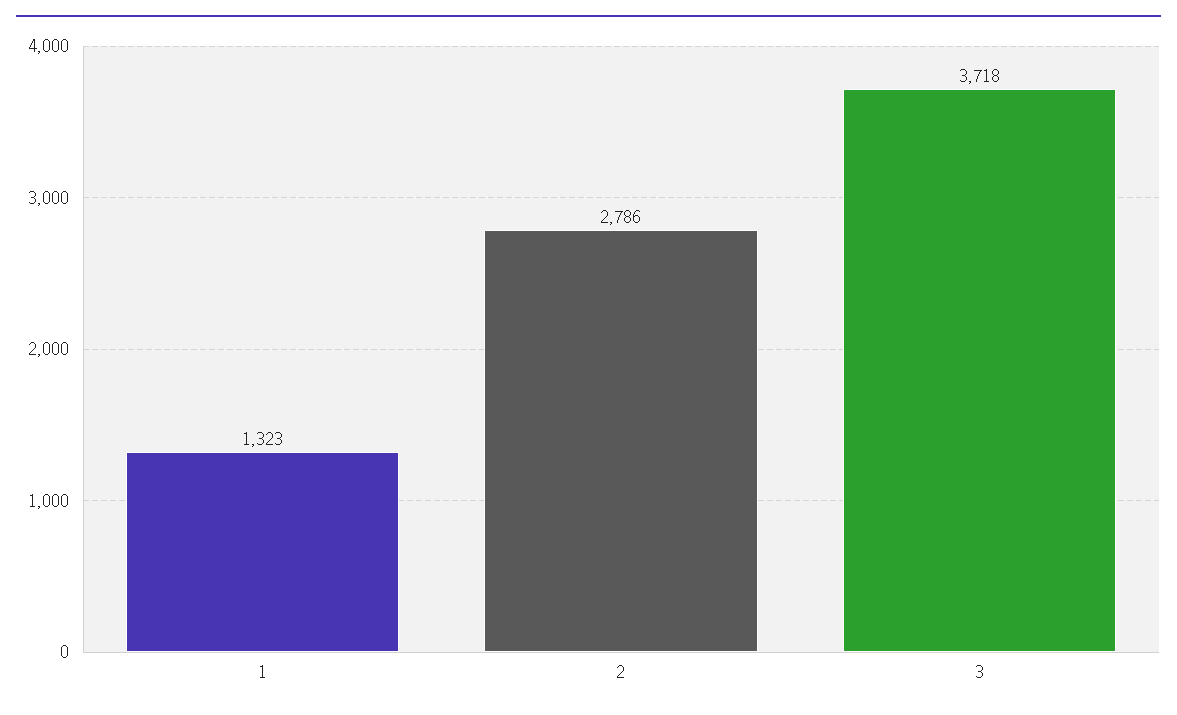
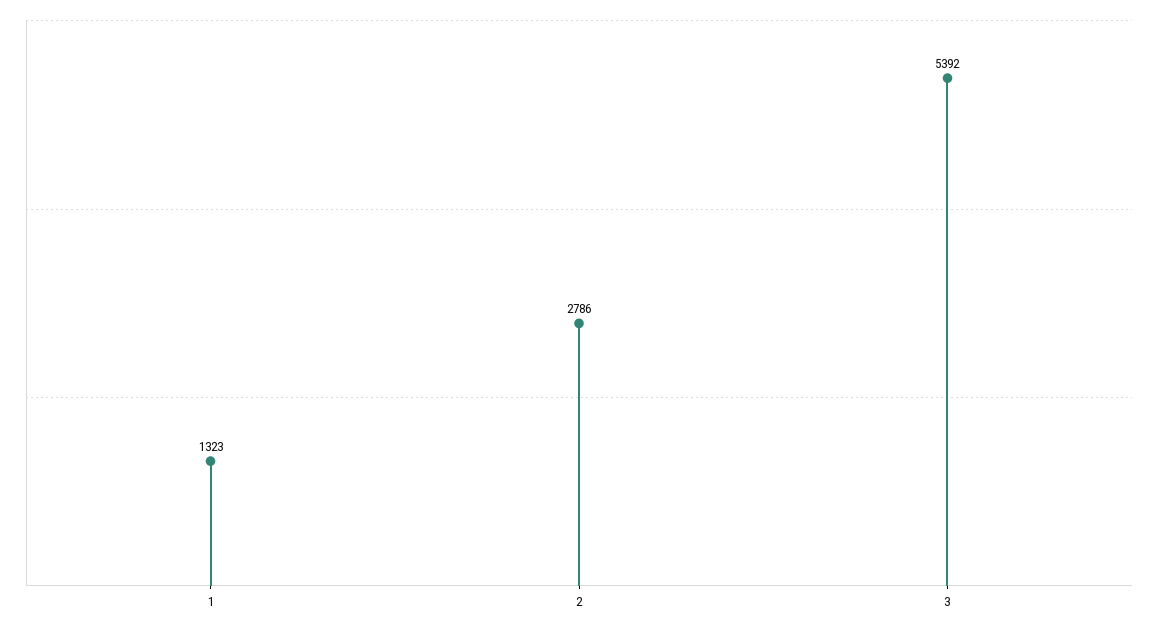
3: 3718 -> 5392

